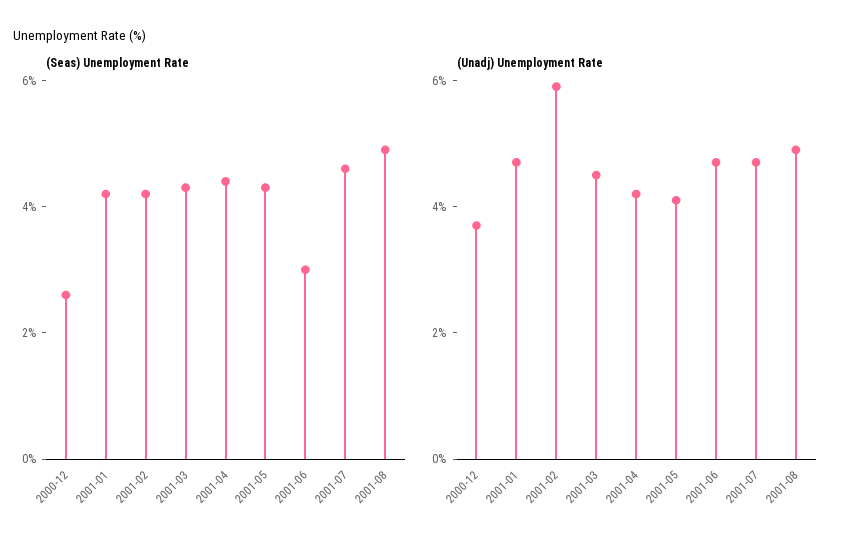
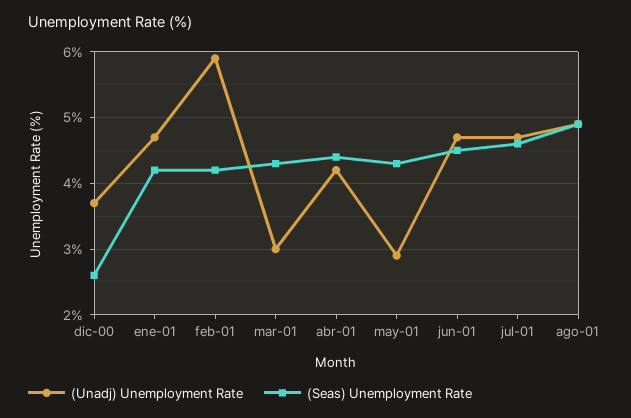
(Seas) Unemployment Rate, 2001-06: 3 -> 4.5
(Unadj) Unemployment Rate, 2001-03: 4.5 -> 3
(Unadj) Unemployment Rate, 2001-05: 4 -> 2.9

